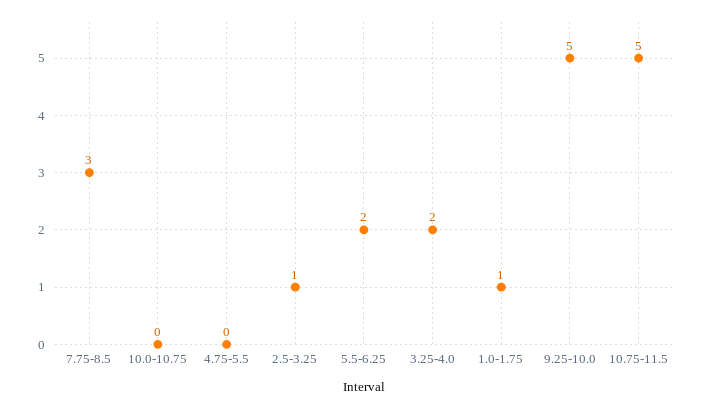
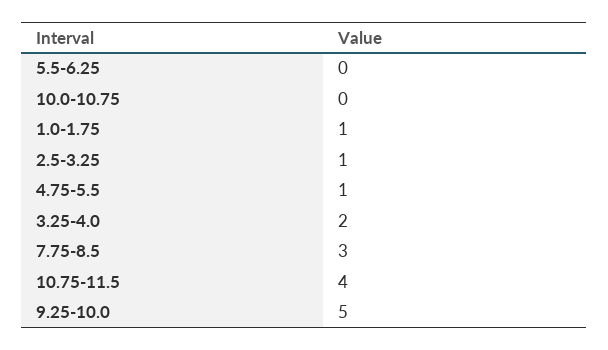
4.75-5.5: 0 -> 1
5.5-6.25: 2 -> 0
10.75-11.5: 5 -> 4

